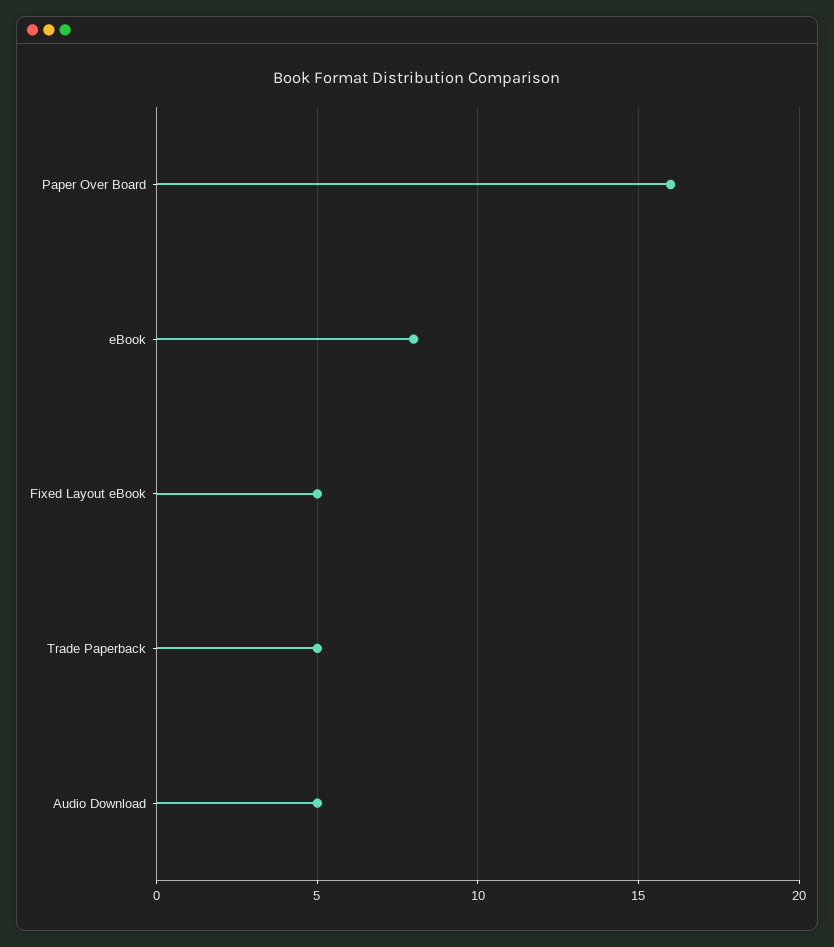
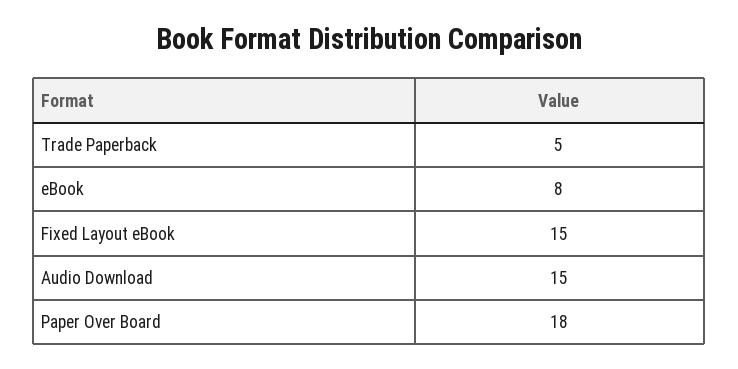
Paper Over Board: 16 -> 18
Fixed Layout eBook: 5 -> 15
Audio Download: 5 -> 15

